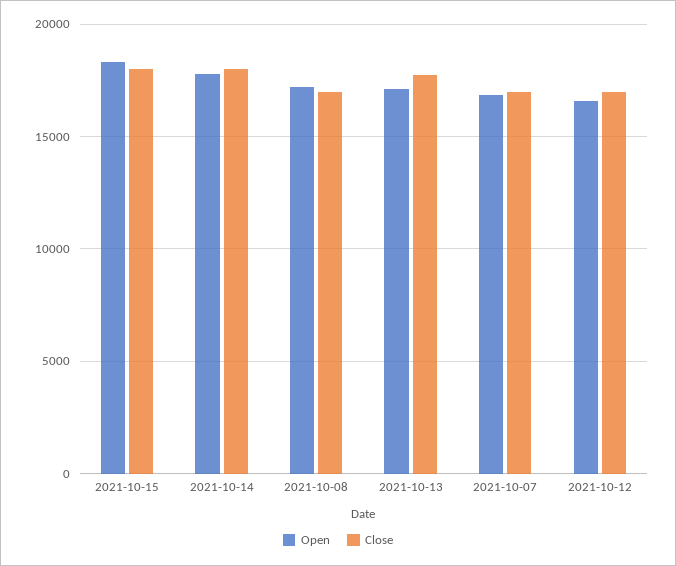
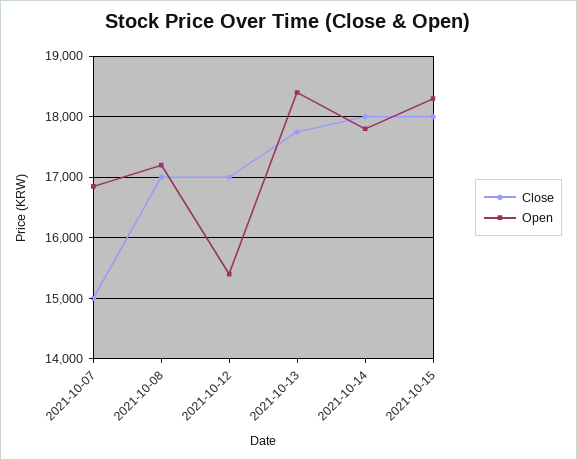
Open, 2021-10-13: 17000 -> 18400
Close, 2021-10-07: 17000 -> 15000
Open, 2021-10-12: 16500 -> 15400

